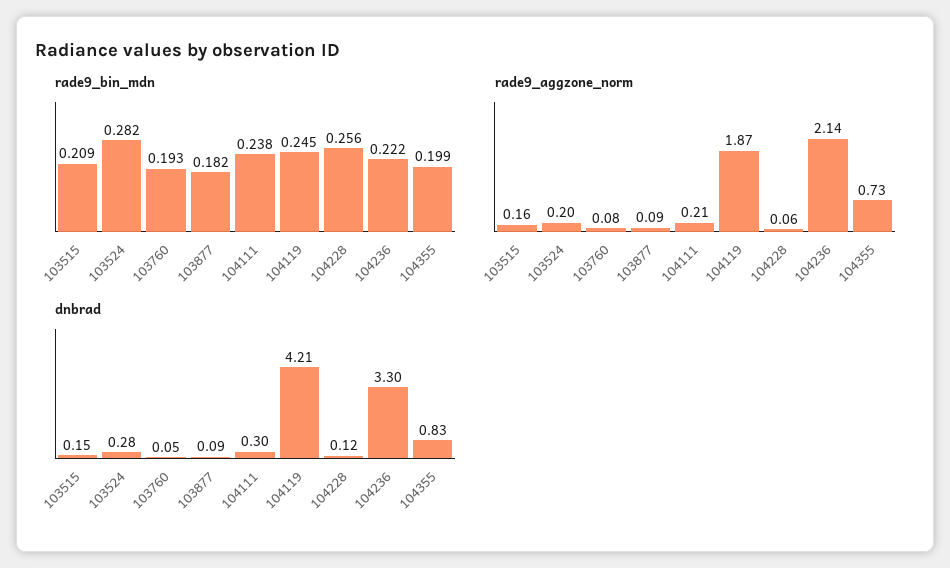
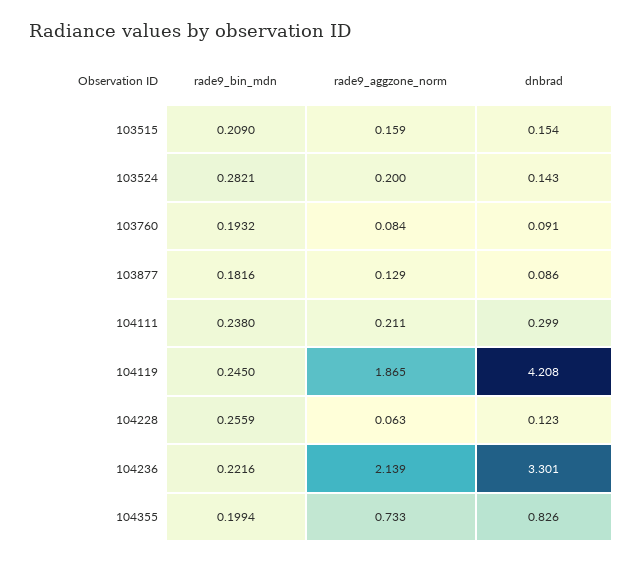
rade9_aggzone_norm, 103877: 0.09 -> 0.129
dnbrad, 103524: 0.28 -> 0.143
dnbrad, 103760: 0.05 -> 0.091

